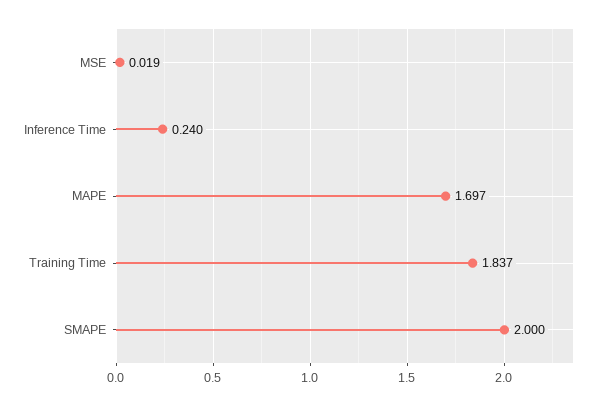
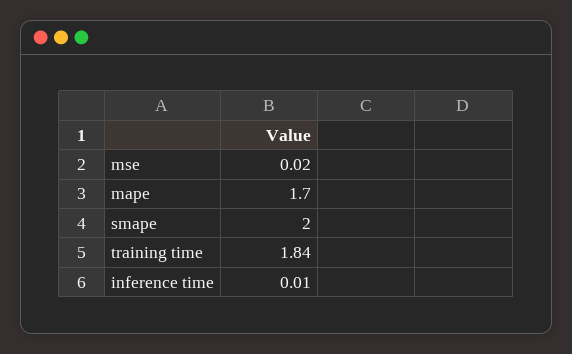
Inference Time: 0.24 -> 0.01

